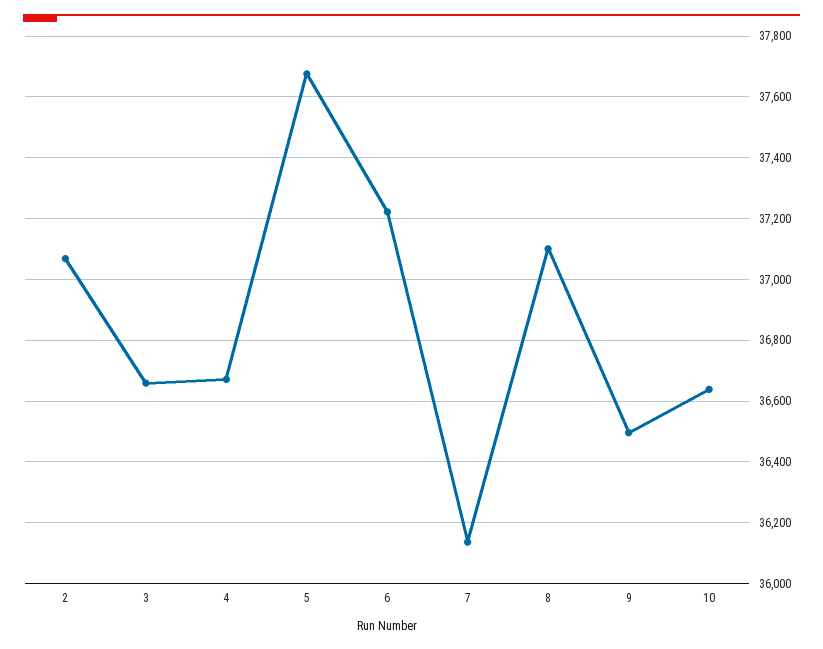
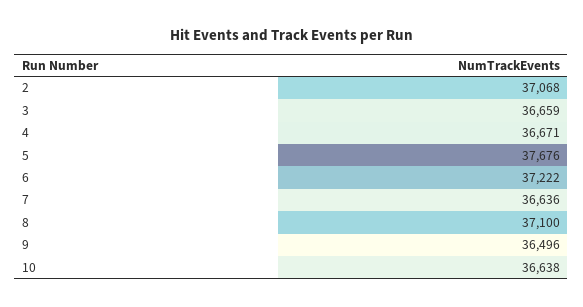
7: 36140 -> 36636

